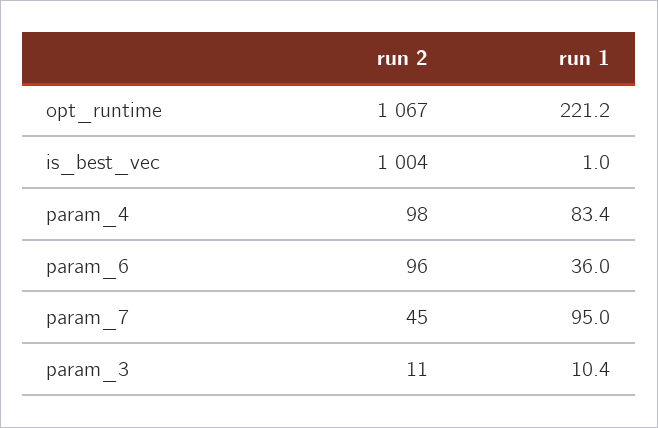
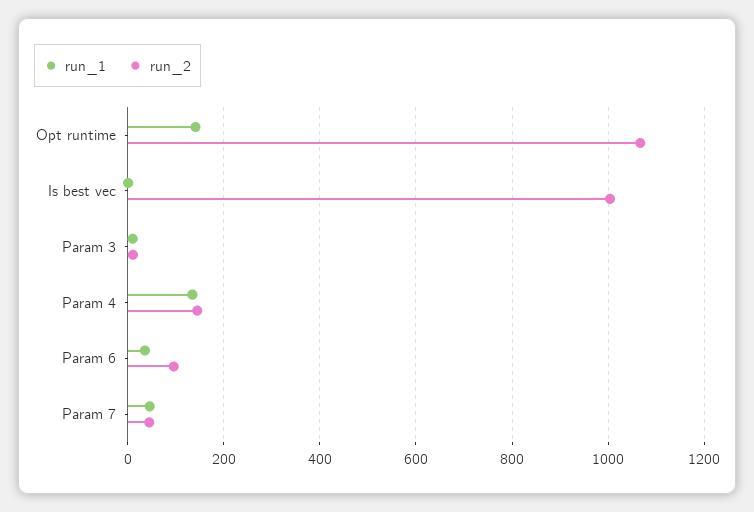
run 1, opt_runtime: 221.2 -> 140
run 2, param_4: 98 -> 140
run 1, param_4: 83.4 -> 140
run 1, param_7: 95 -> 40

